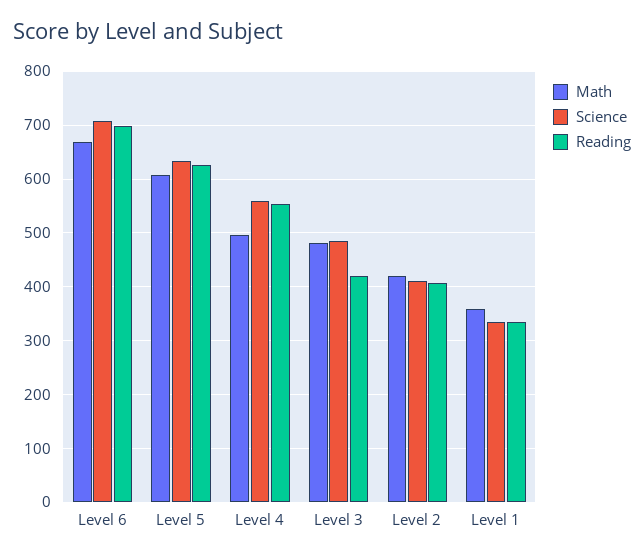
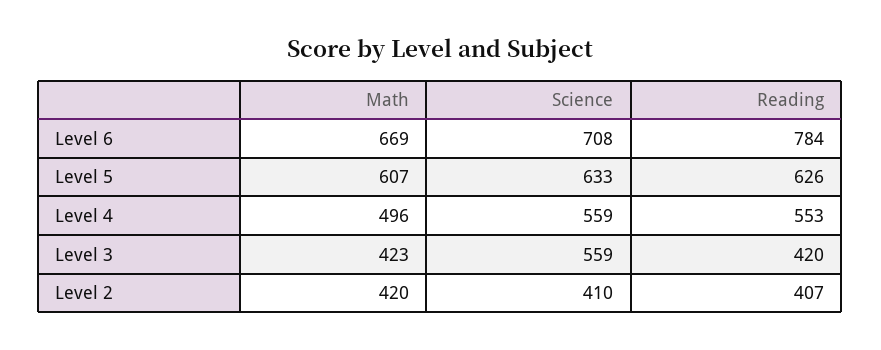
Reading, Level 6: 700 -> 784
Math, Level 3: 480 -> 423
Science, Level 3: 480 -> 559
Math, Level 1: 360 -> none
Science, Level 1: 340 -> none
Reading, Level 1: 340 -> none

